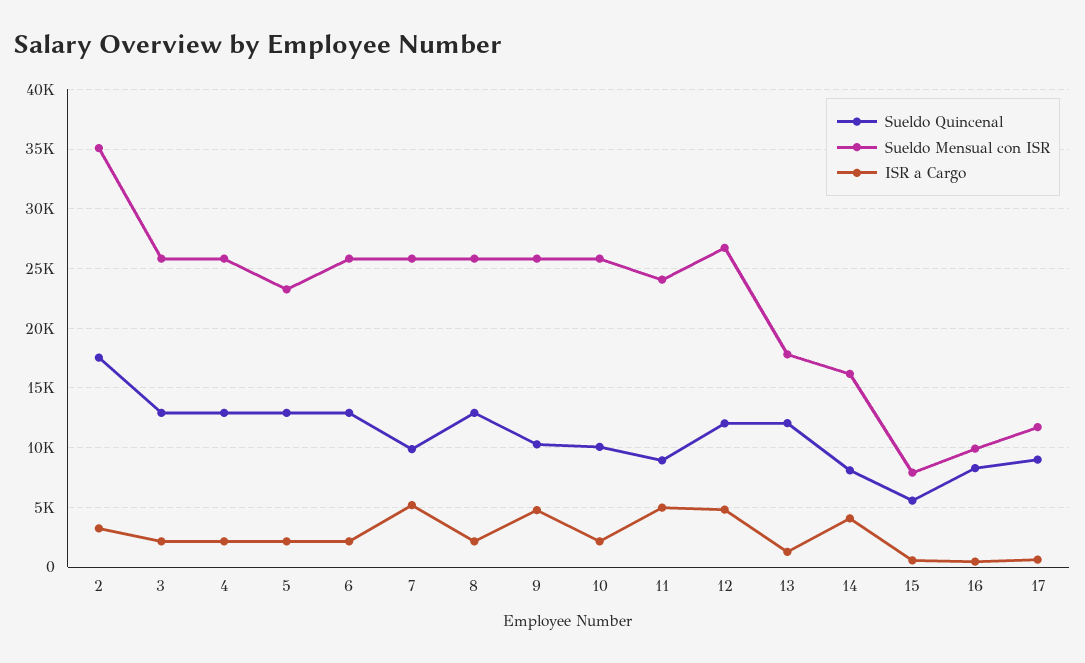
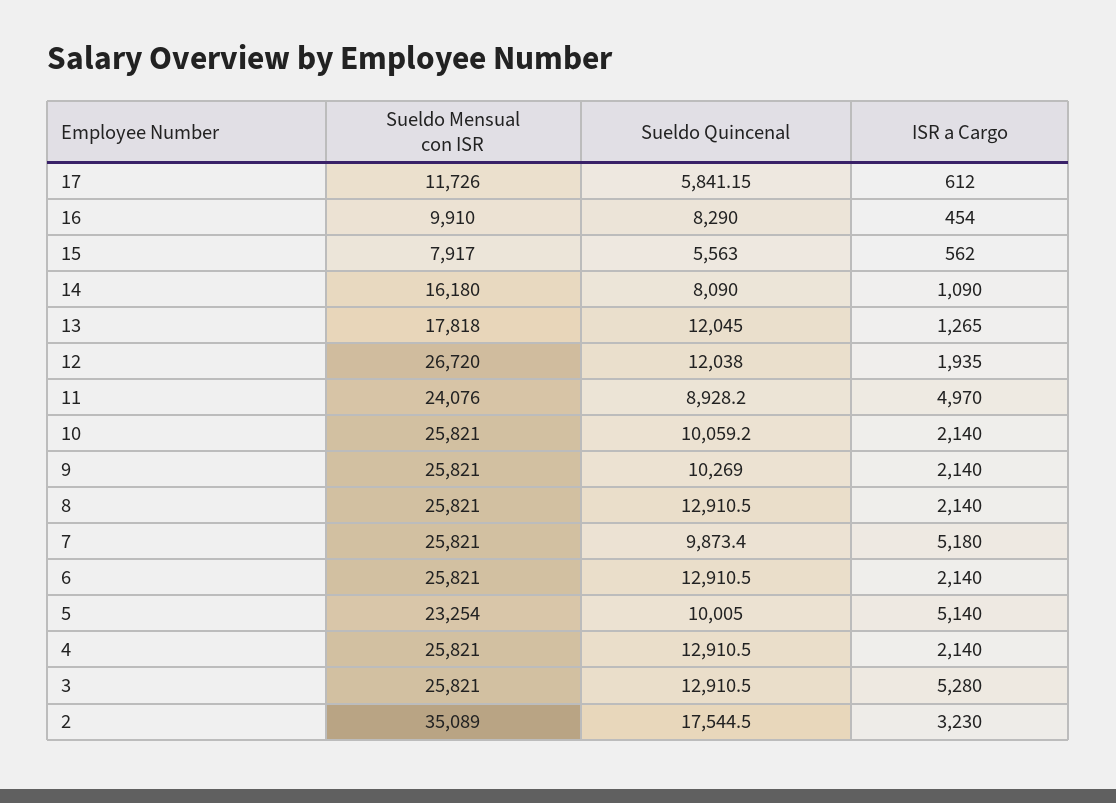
ISR a Cargo, 3: 2000 -> 5280
Sueldo Quincenal, 5: 13000 -> 10005
ISR a Cargo, 5: 2000 -> 5140
ISR a Cargo, 9: 5000 -> 2140
ISR a Cargo, 12: 5000 -> 1935
ISR a Cargo, 14: 4000 -> 1090
Sueldo Quincenal, 17: 9000 -> 5841.15

